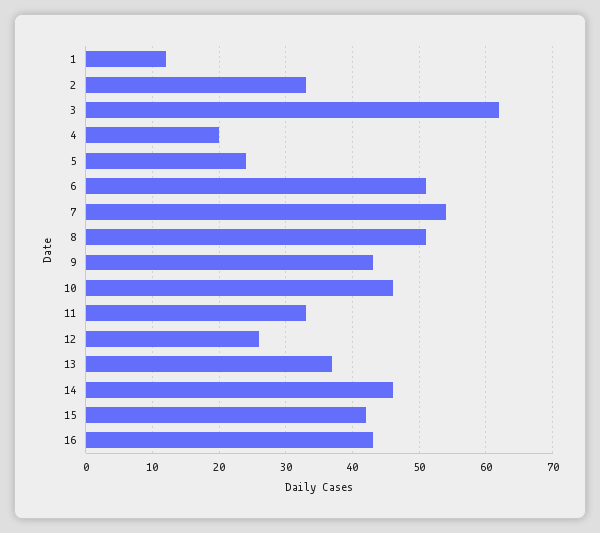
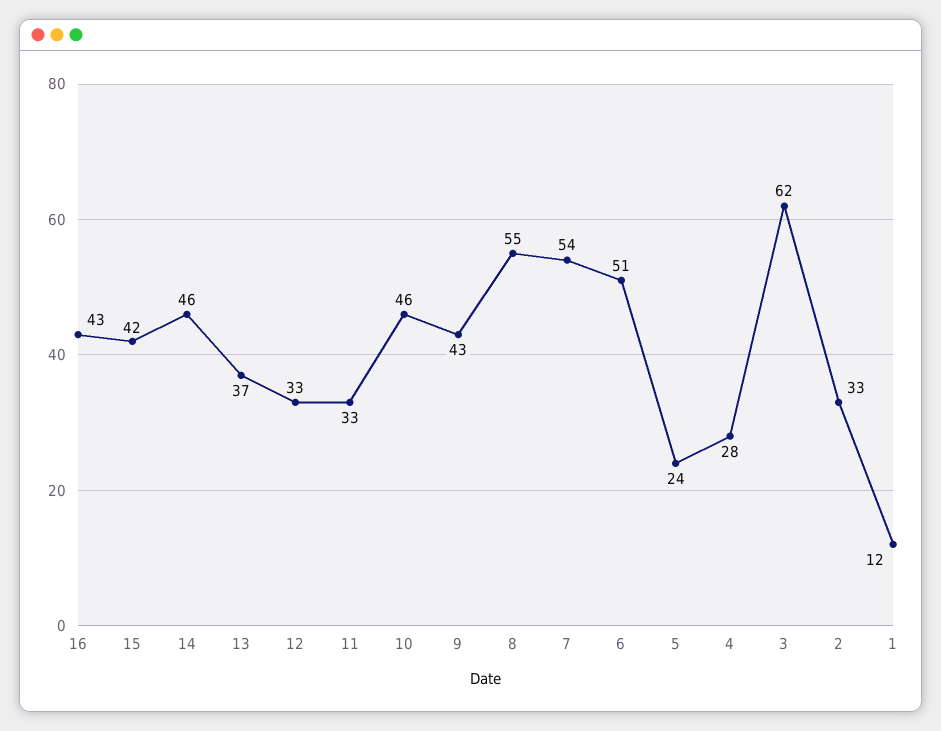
4: 20 -> 28
8: 51 -> 55
12: 26 -> 33

